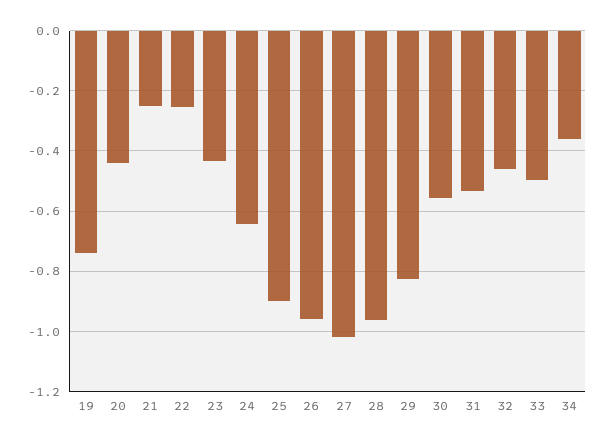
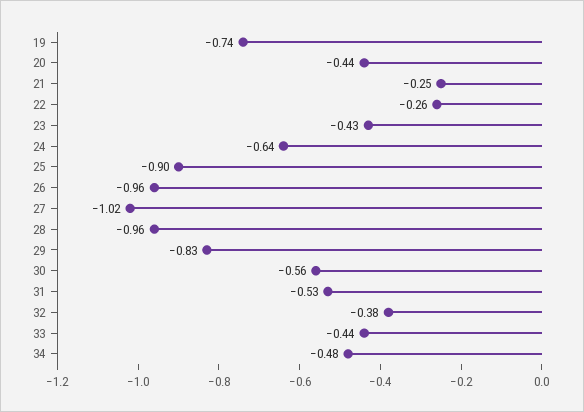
32: -0.46 -> -0.38
33: -0.5 -> -0.44
34: -0.36 -> -0.48

